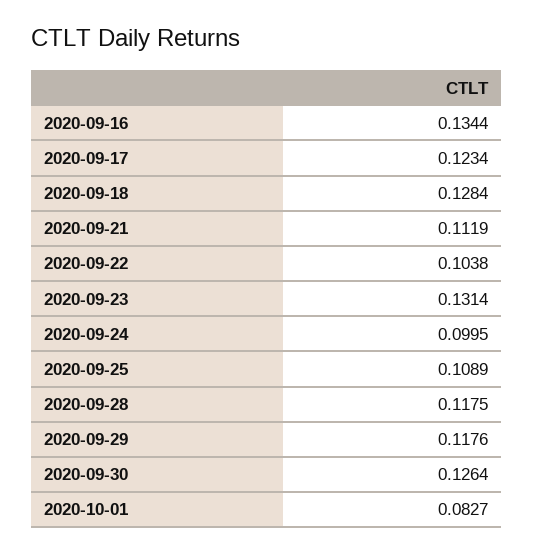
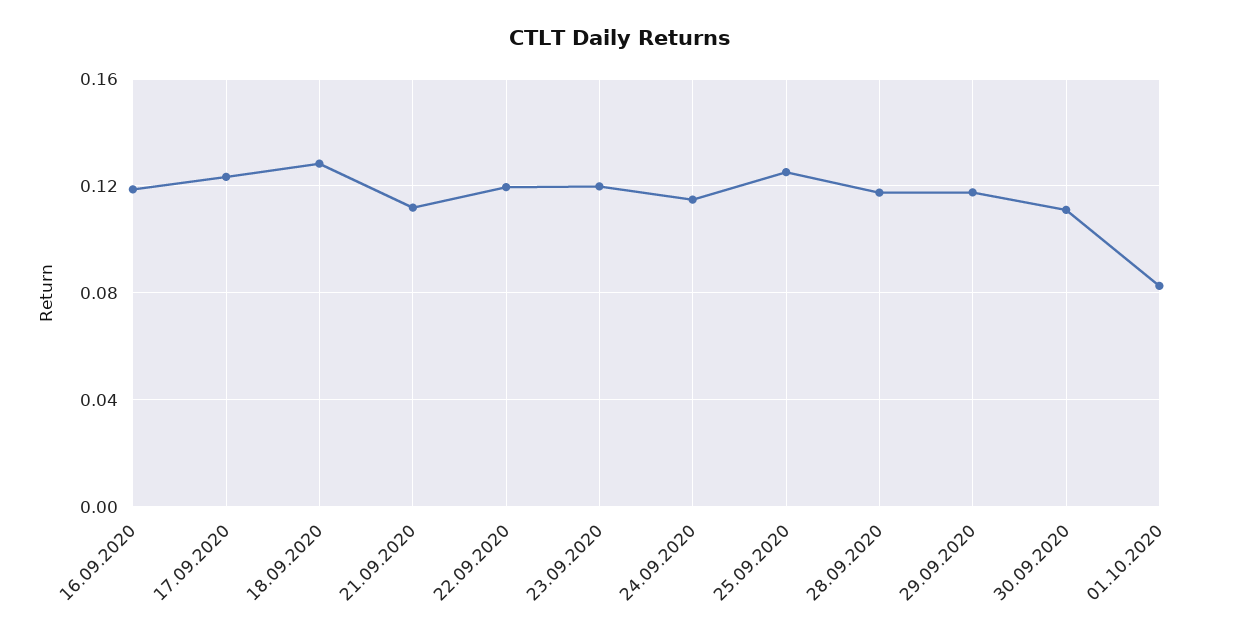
2020-09-16: 0.1344 -> 0.12
2020-09-22: 0.1038 -> 0.12
2020-09-23: 0.1314 -> 0.12
2020-09-24: 0.0995 -> 0.115
2020-09-25: 0.1089 -> 0.125
2020-09-30: 0.1264 -> 0.11

